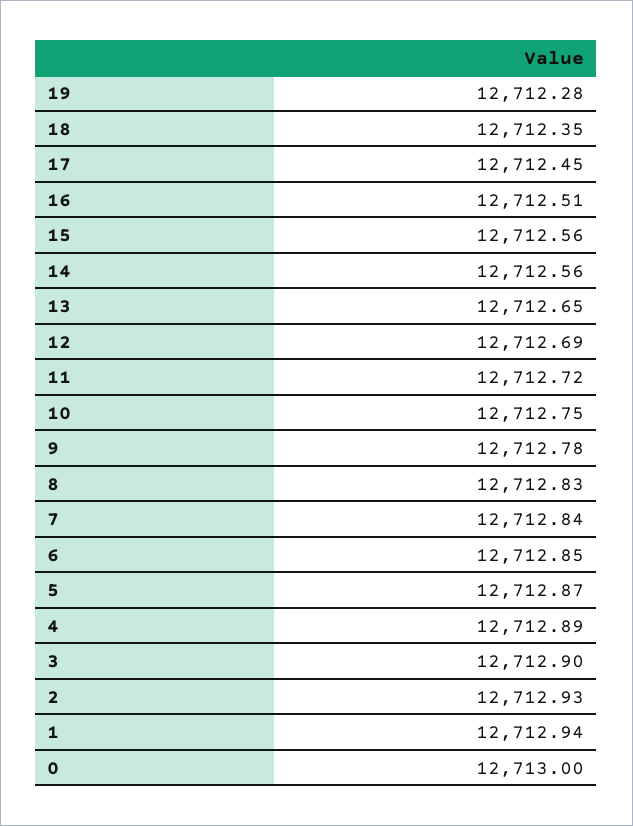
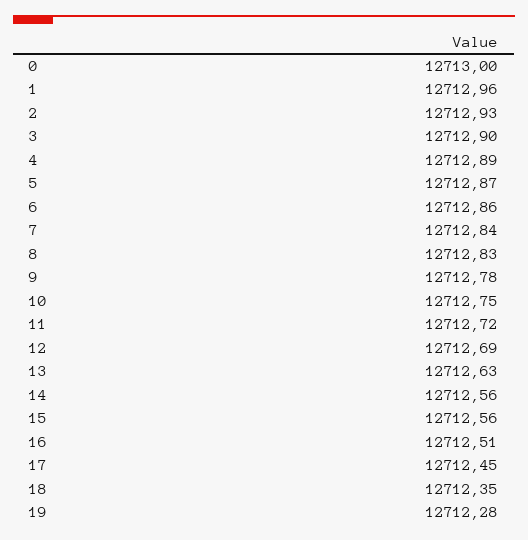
13: 12712.65 -> 12712.63
6: 12712.85 -> 12712.86
1: 12712.94 -> 12712.96

